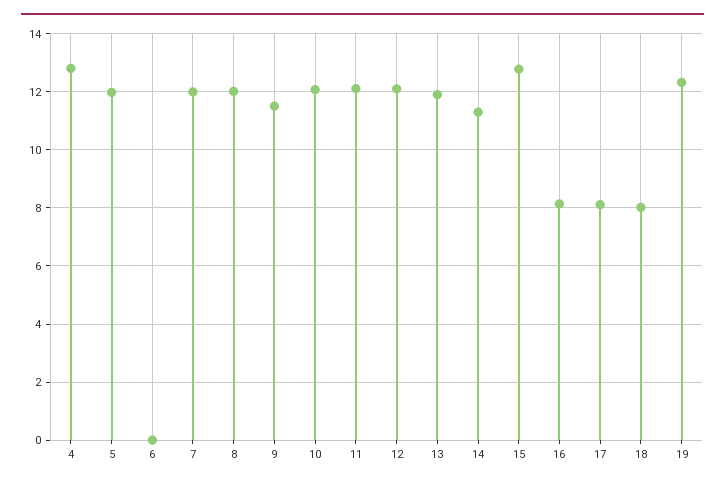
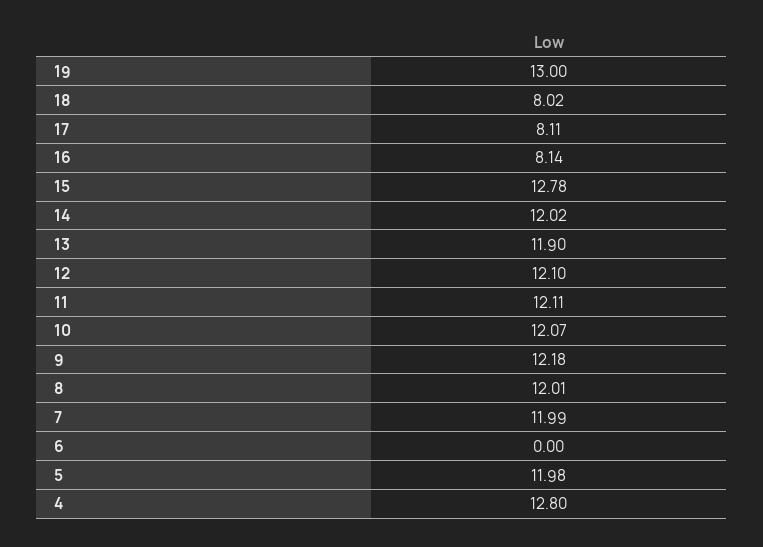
9: 11.5 -> 12.18
14: 11.25 -> 12.02
19: 12.25 -> 13

